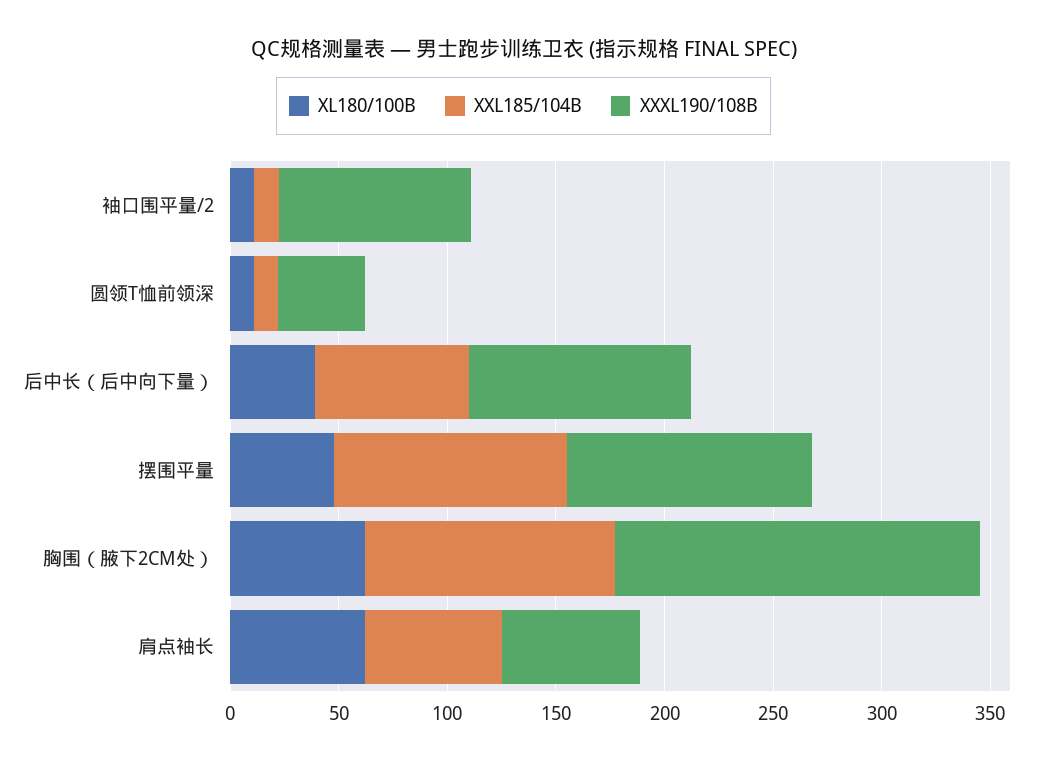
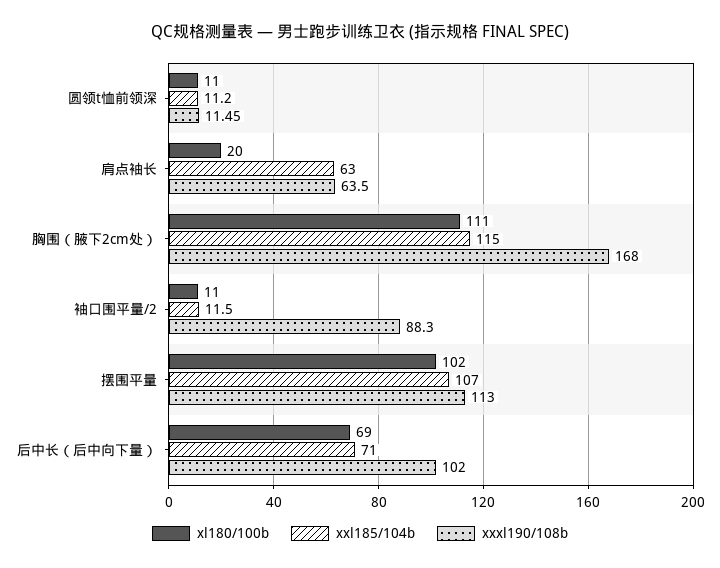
XXXL190/108B, 圆领T恤前领深: 40 -> 11.45
XL180/100B, 后中长（后中向下量）: 40 -> 69
XL180/100B, 摆围平量: 50 -> 102
XL180/100B, 胸围（腋下2CM处）: 60 -> 111
XL180/100B, 肩点袖长: 60 -> 20

